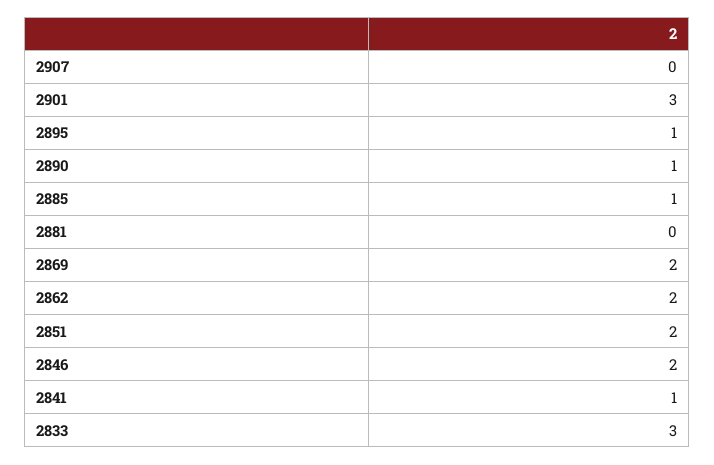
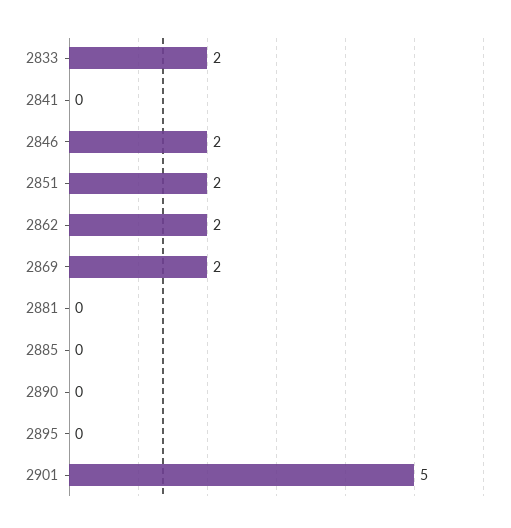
2907: 0 -> none
2901: 3 -> 5
2895: 1 -> 0
2890: 1 -> 0
2885: 1 -> 0
2841: 1 -> 0
2833: 3 -> 2

